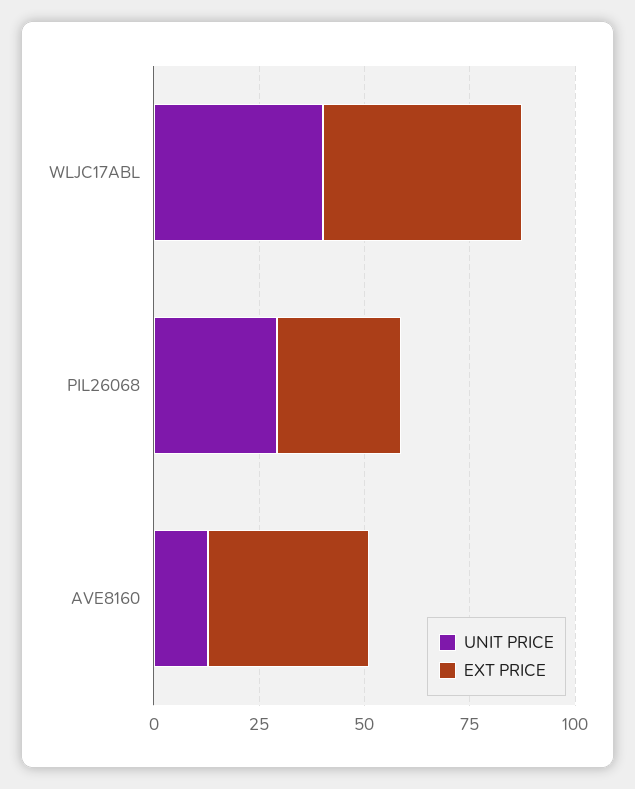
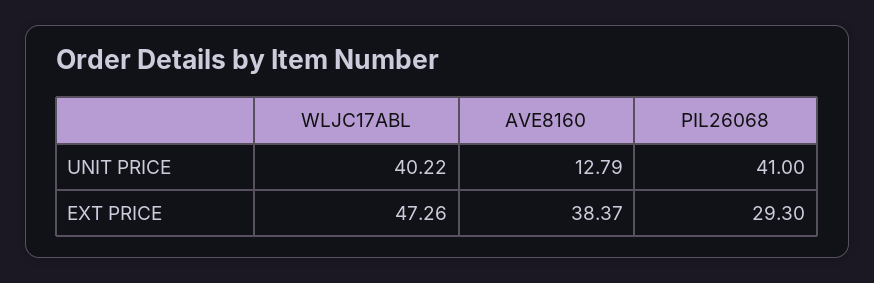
UNIT PRICE, PIL26068: 30 -> 41

